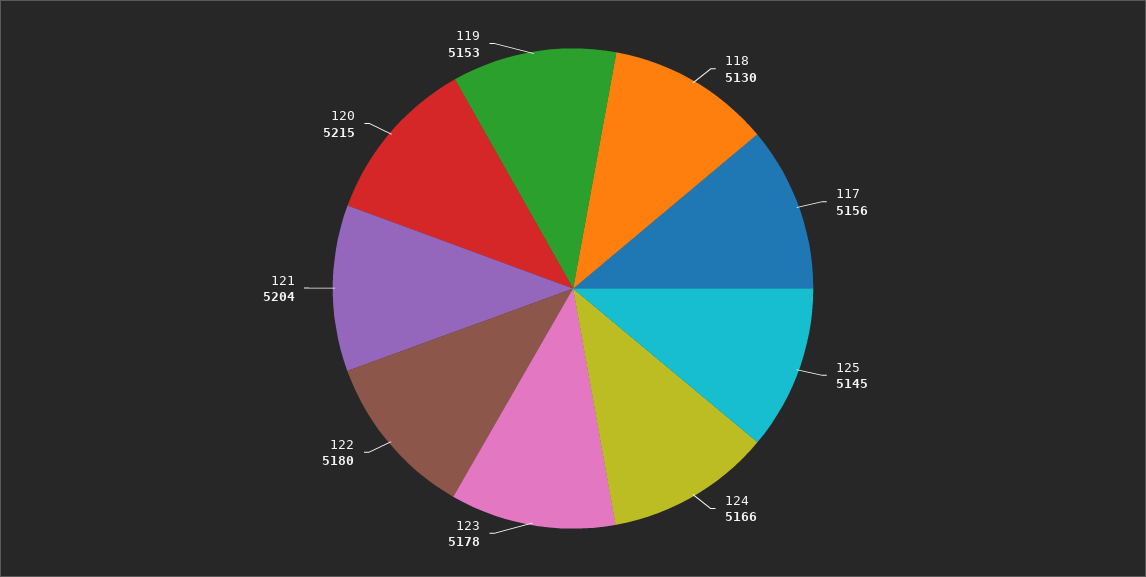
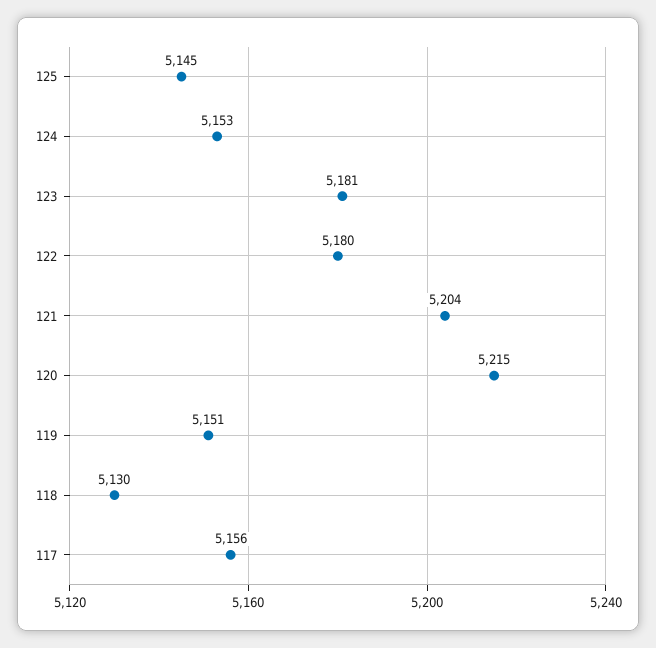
124: 5166 -> 5153
123: 5178 -> 5181
119: 5153 -> 5151

